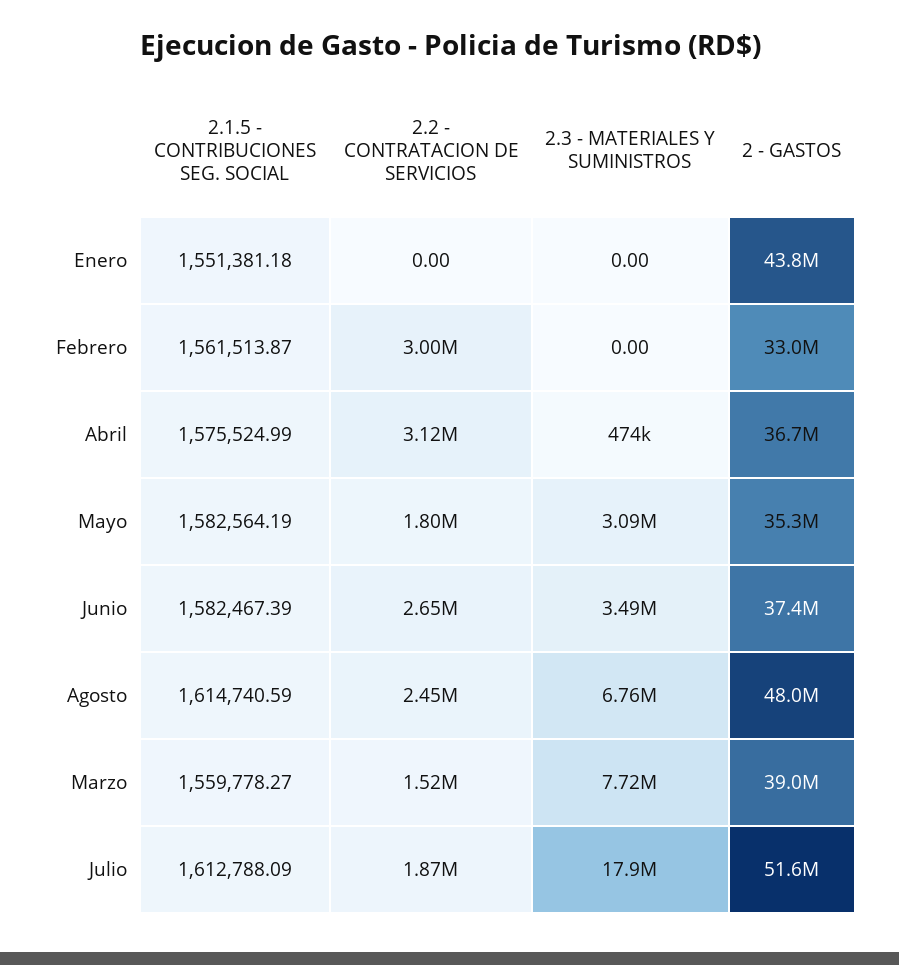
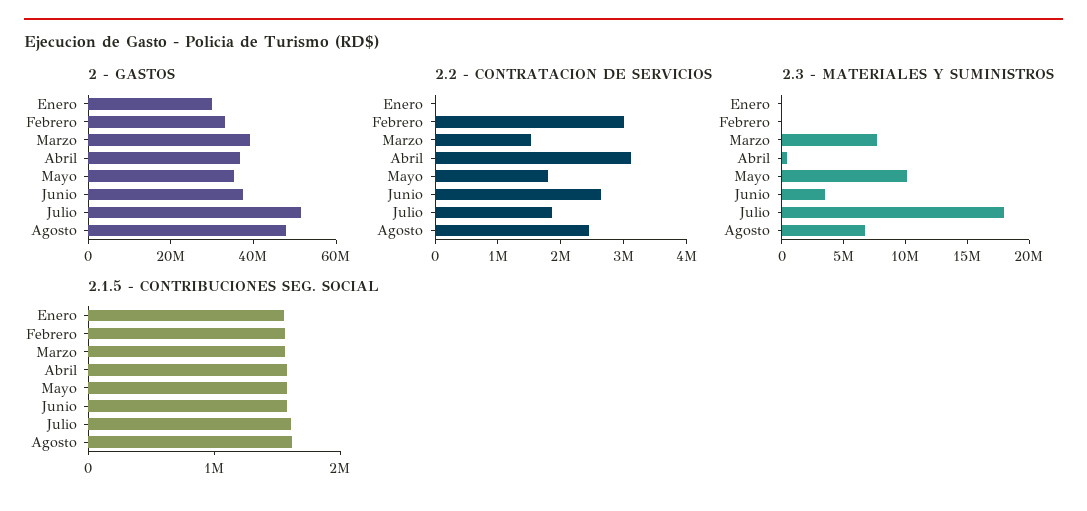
2 - GASTOS, Enero: 43800000 -> 30000000
2.3 - MATERIALES Y SUMINISTROS, Mayo: 3090000 -> 10000000

